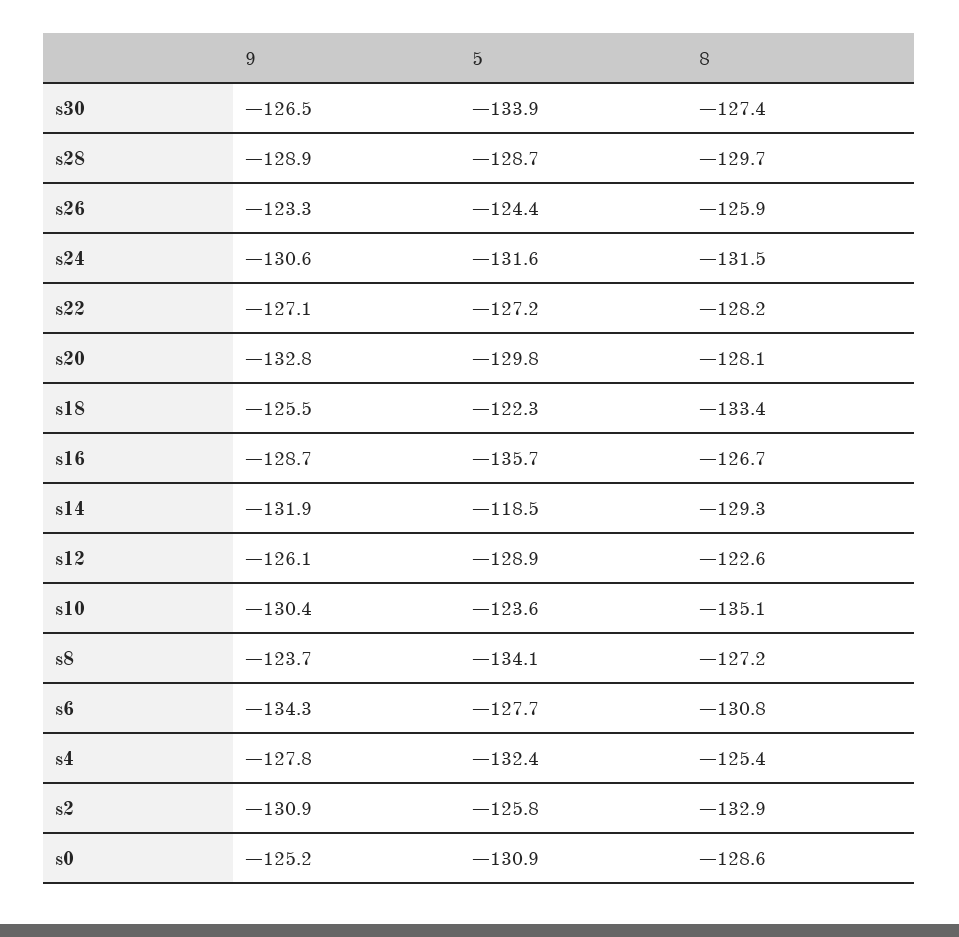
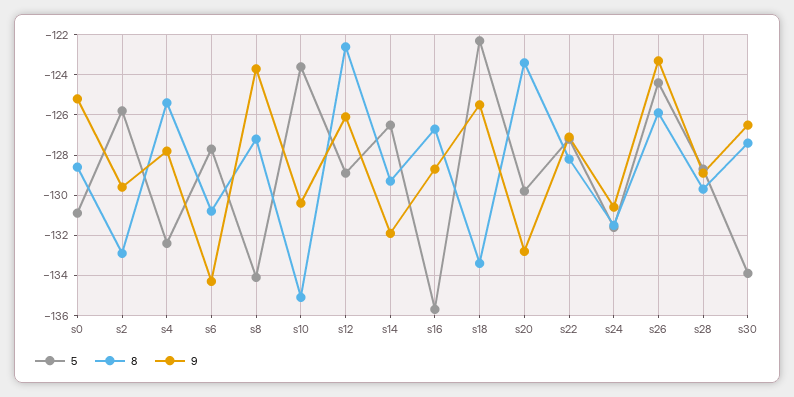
8, s20: -128.1 -> -123.5
5, s14: -118.5 -> -126.5
9, s2: -130.9 -> -129.5

